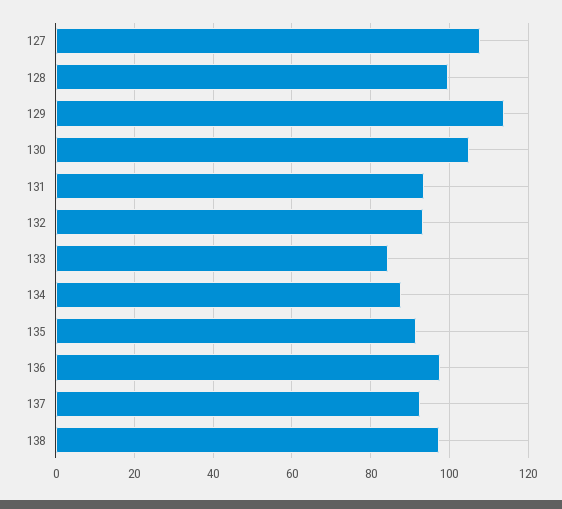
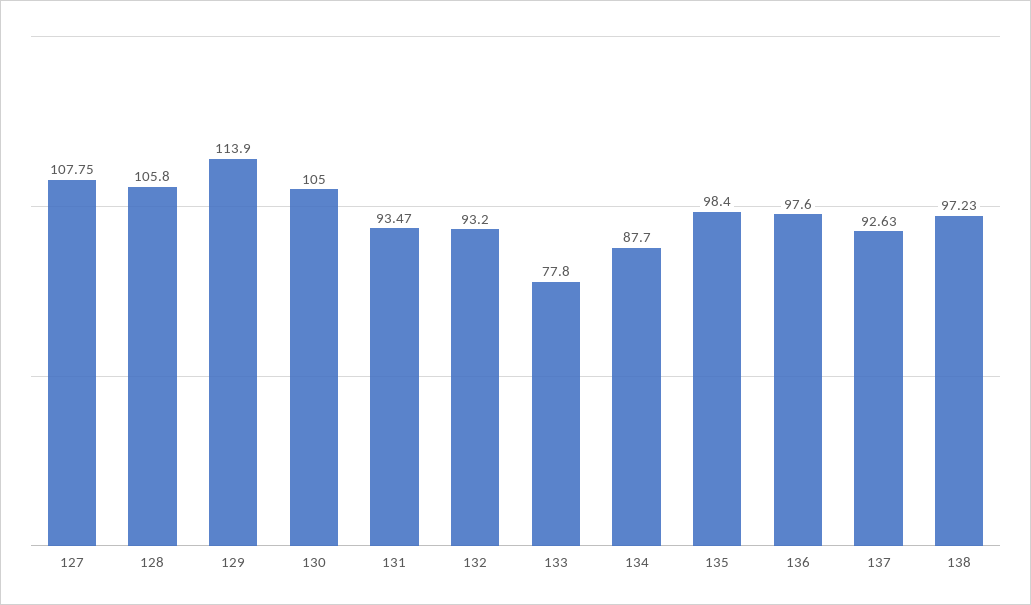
128: 100 -> 105.8
133: 84 -> 77.8
135: 92 -> 98.4

